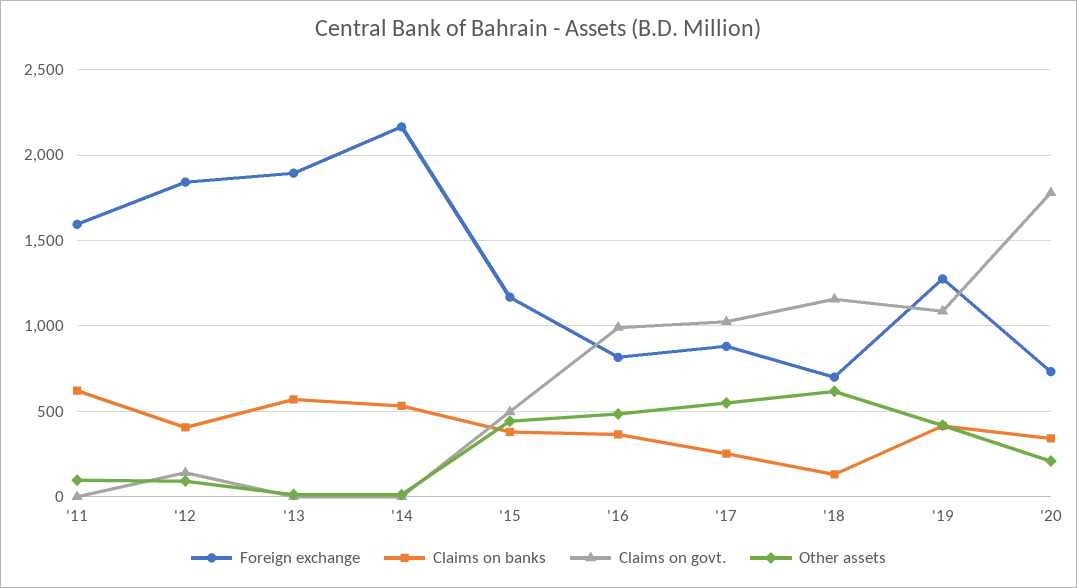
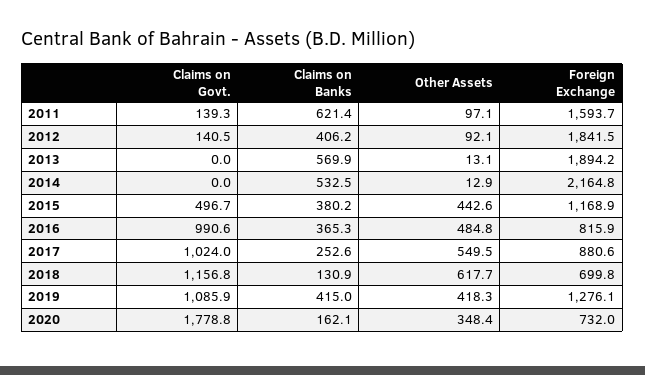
Claims on govt., '11: 0 -> 139.3
Claims on banks, '20: 350 -> 162.1
Other assets, '20: 200 -> 348.4

